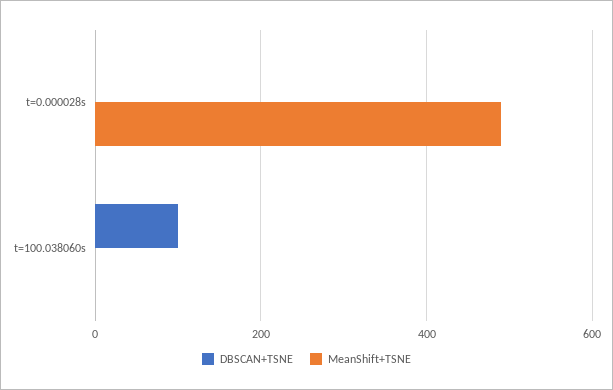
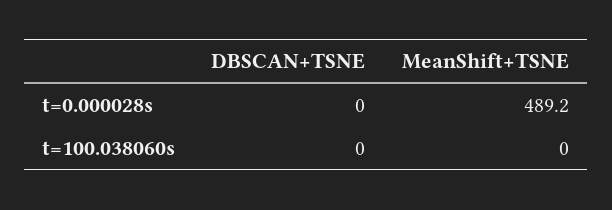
DBSCAN+TSNE, t=100.038060s: 100 -> 0

